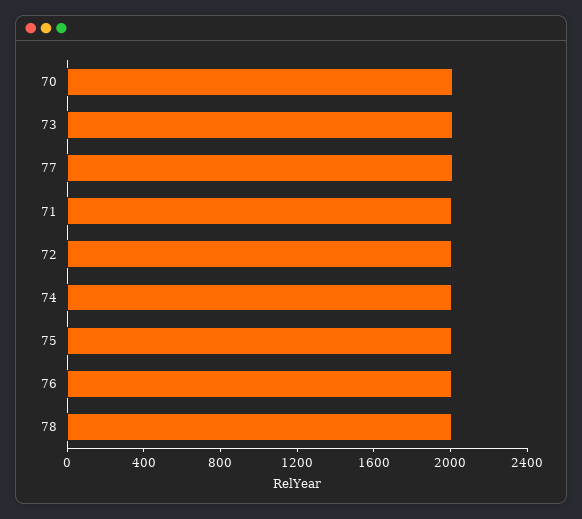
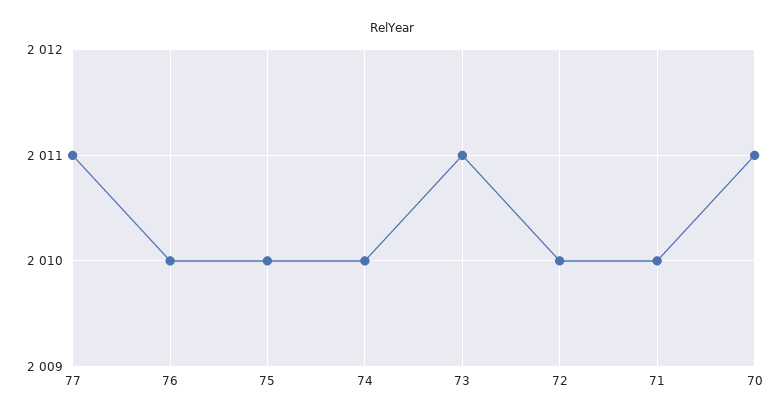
78: 2000 -> none

